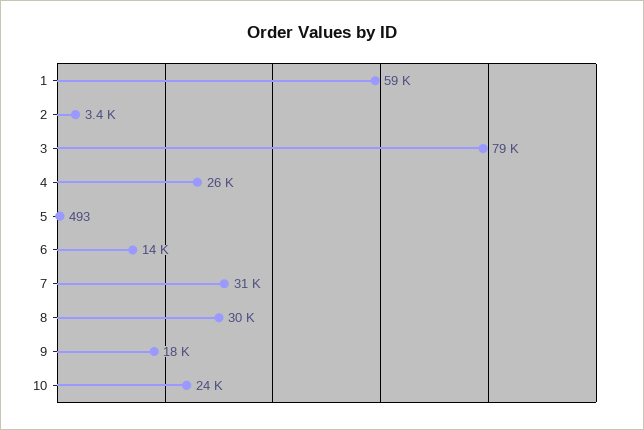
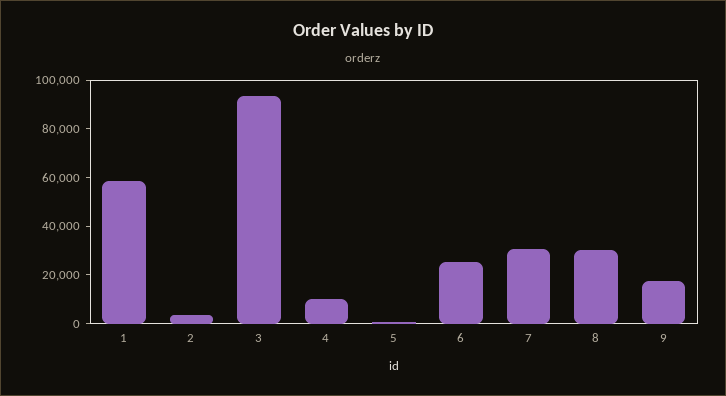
3: 79000 -> 95000
4: 26000 -> 10000
6: 14000 -> 25000
10: 24000 -> none

